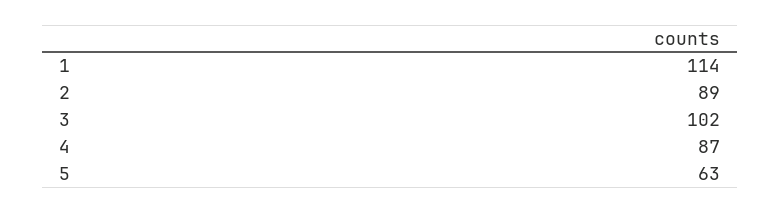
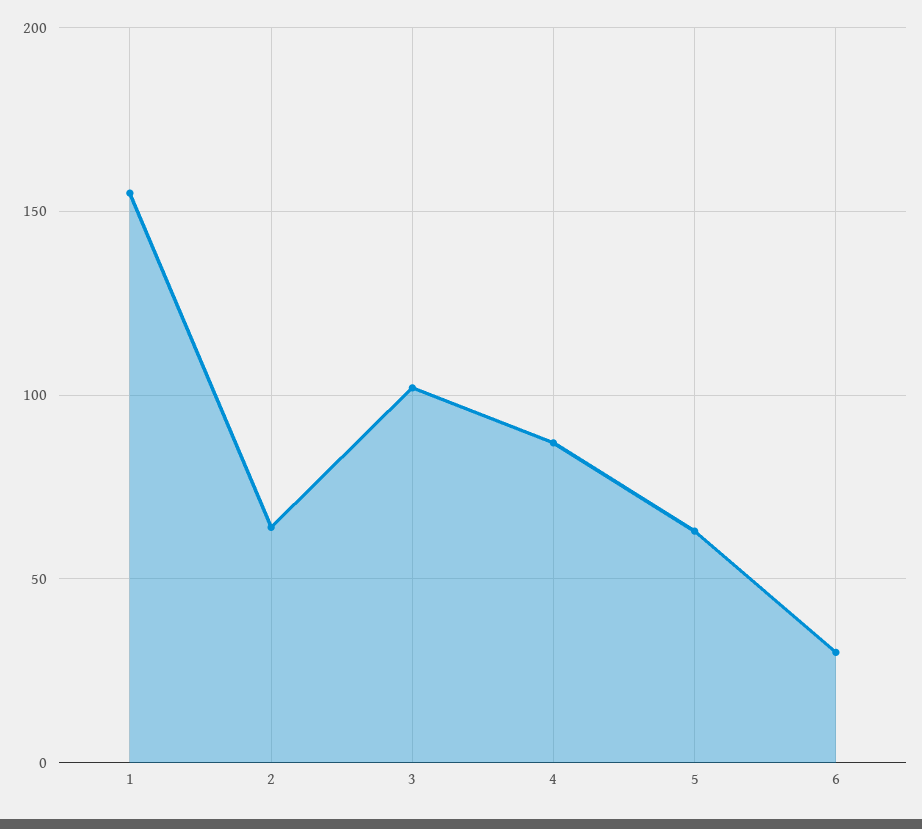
1: 114 -> 155
2: 89 -> 65
6: none -> 30

